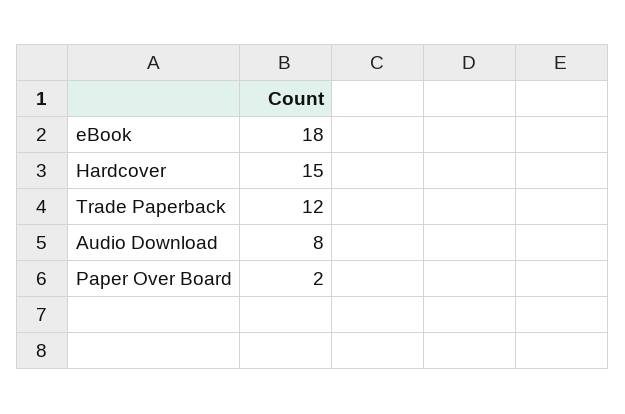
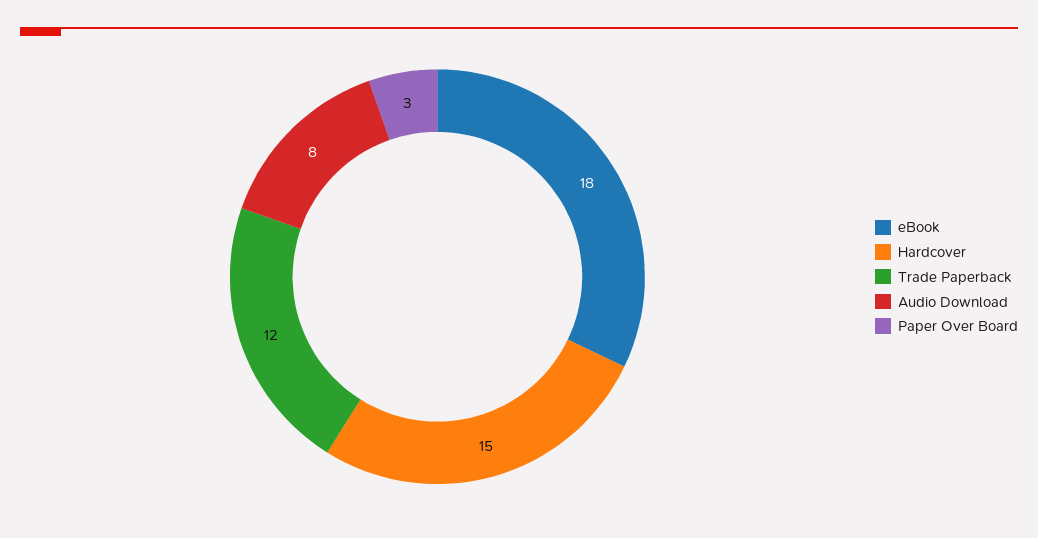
Paper Over Board: 2 -> 3

